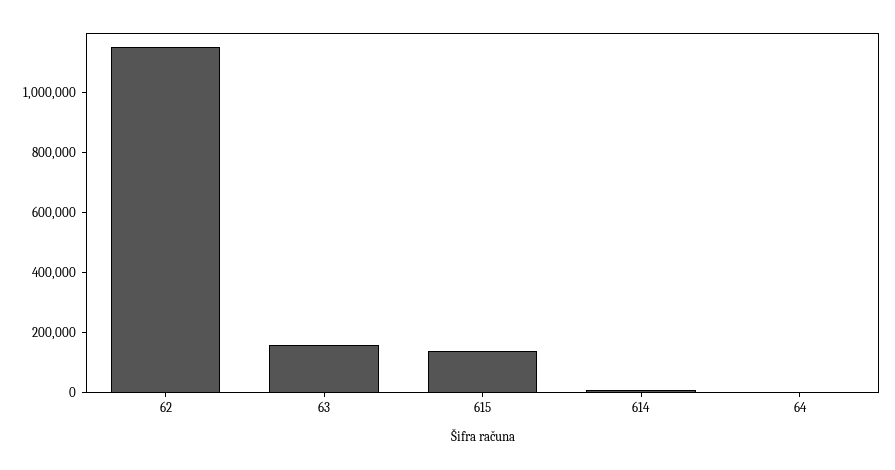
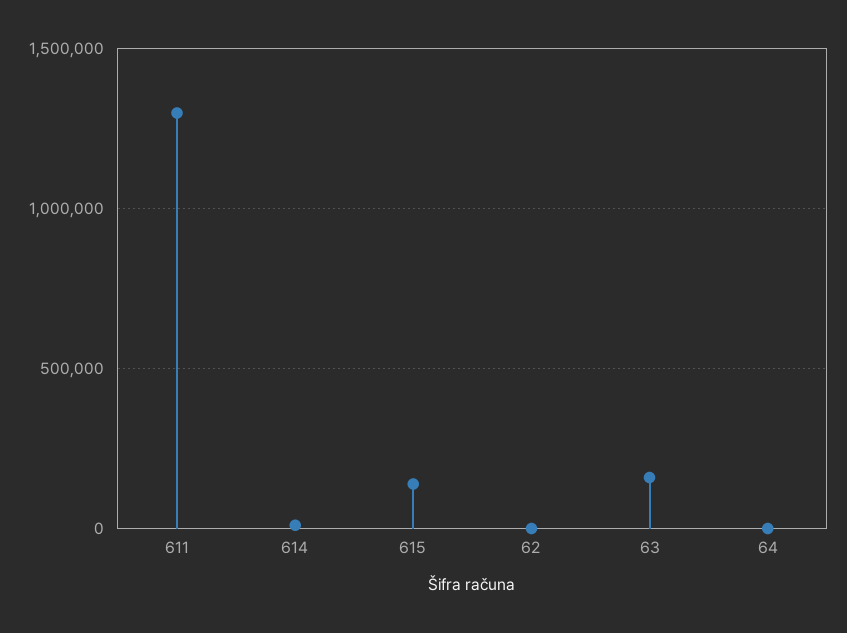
62: 1150000 -> 0
611: none -> 1300000

